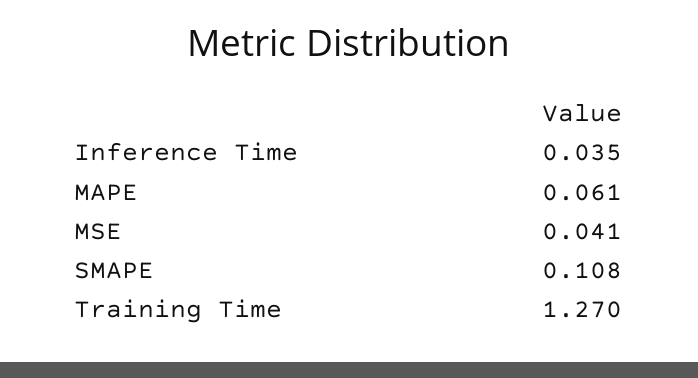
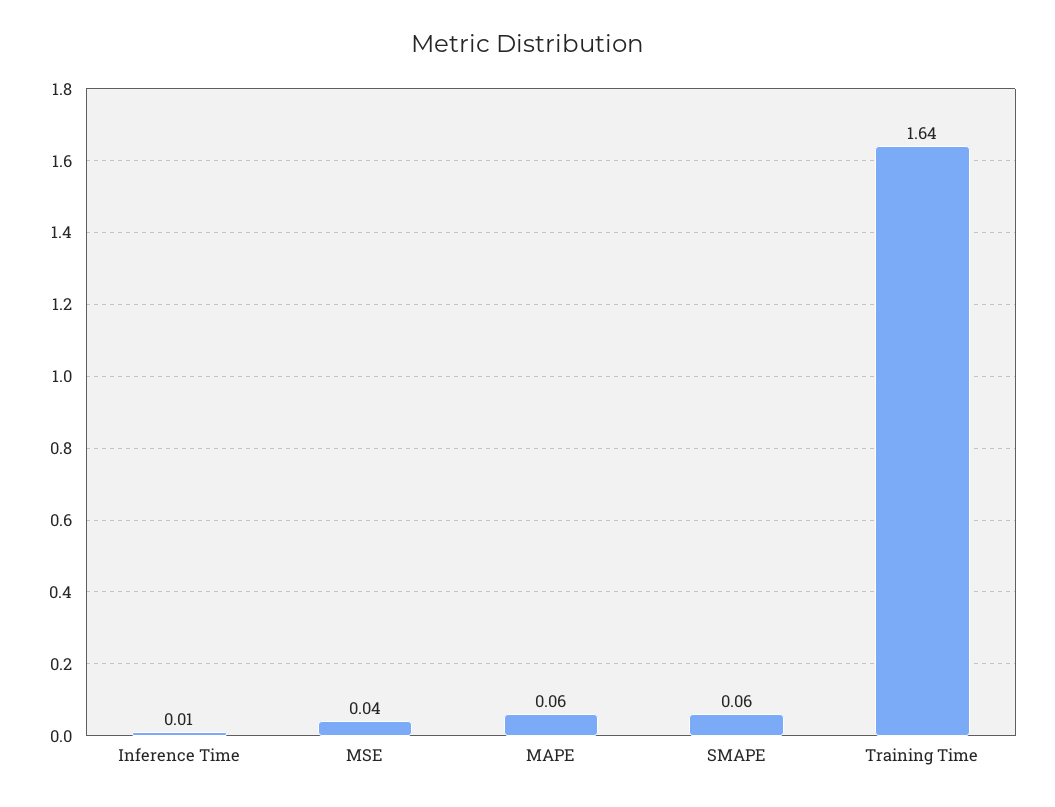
Inference Time: 0.035 -> 0.01
SMAPE: 0.108 -> 0.06
Training Time: 1.27 -> 1.64

